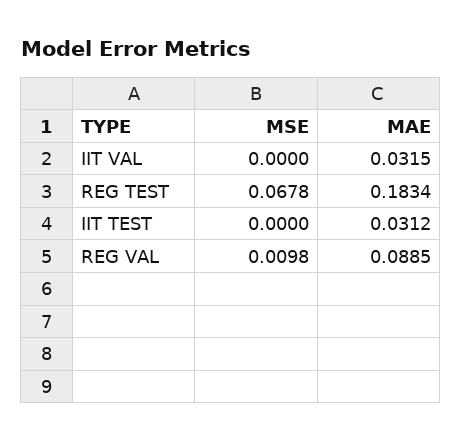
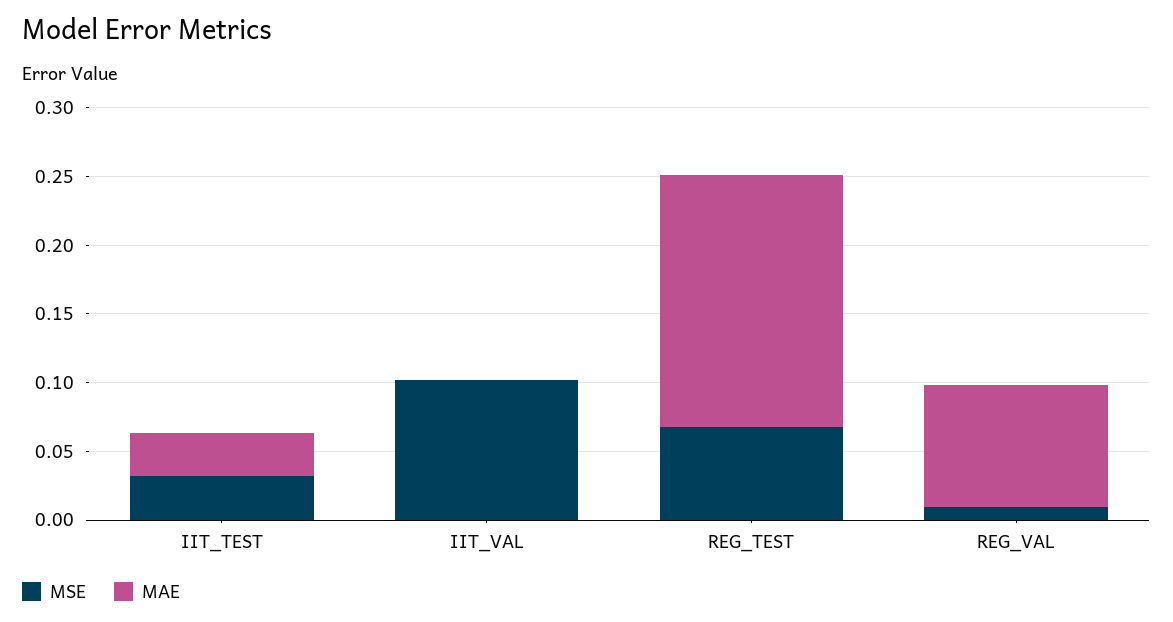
MSE, IIT VAL: 0 -> 0.1
MAE, IIT VAL: 0.0315 -> 0
MSE, IIT TEST: 0 -> 0.03

